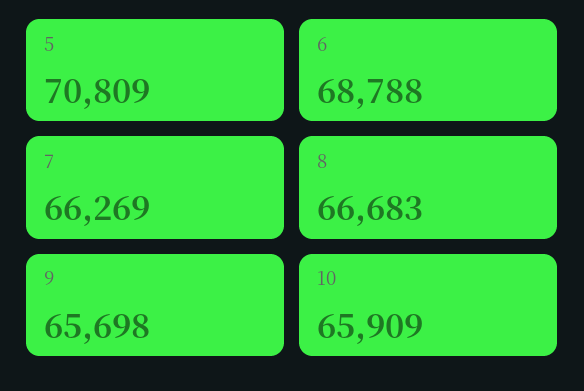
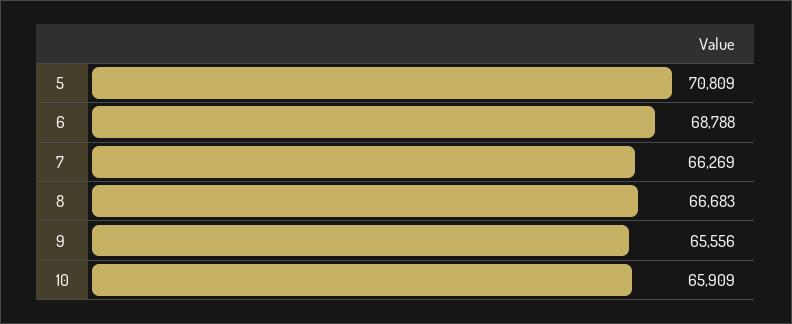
9: 65698 -> 65556

